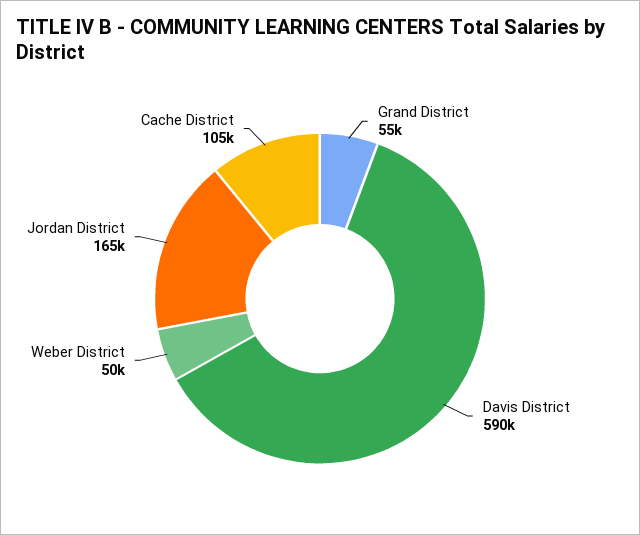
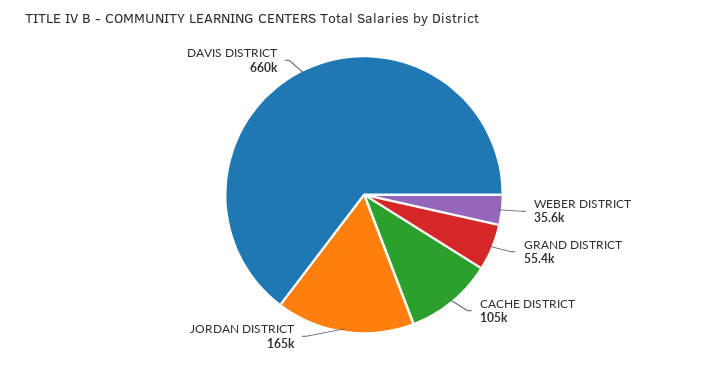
Davis District: 590000 -> 660000
Weber District: 50000 -> 35600

